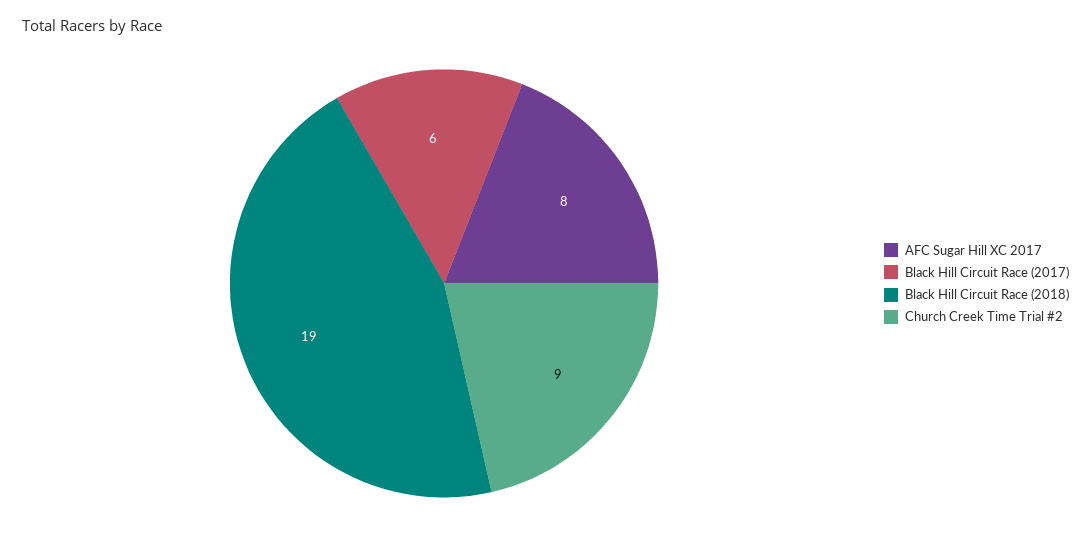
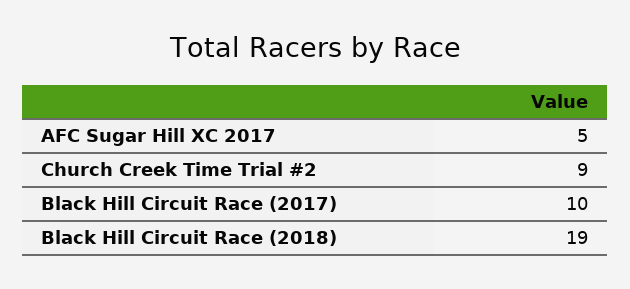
AFC Sugar Hill XC 2017: 8 -> 5
Black Hill Circuit Race (2017): 6 -> 10

